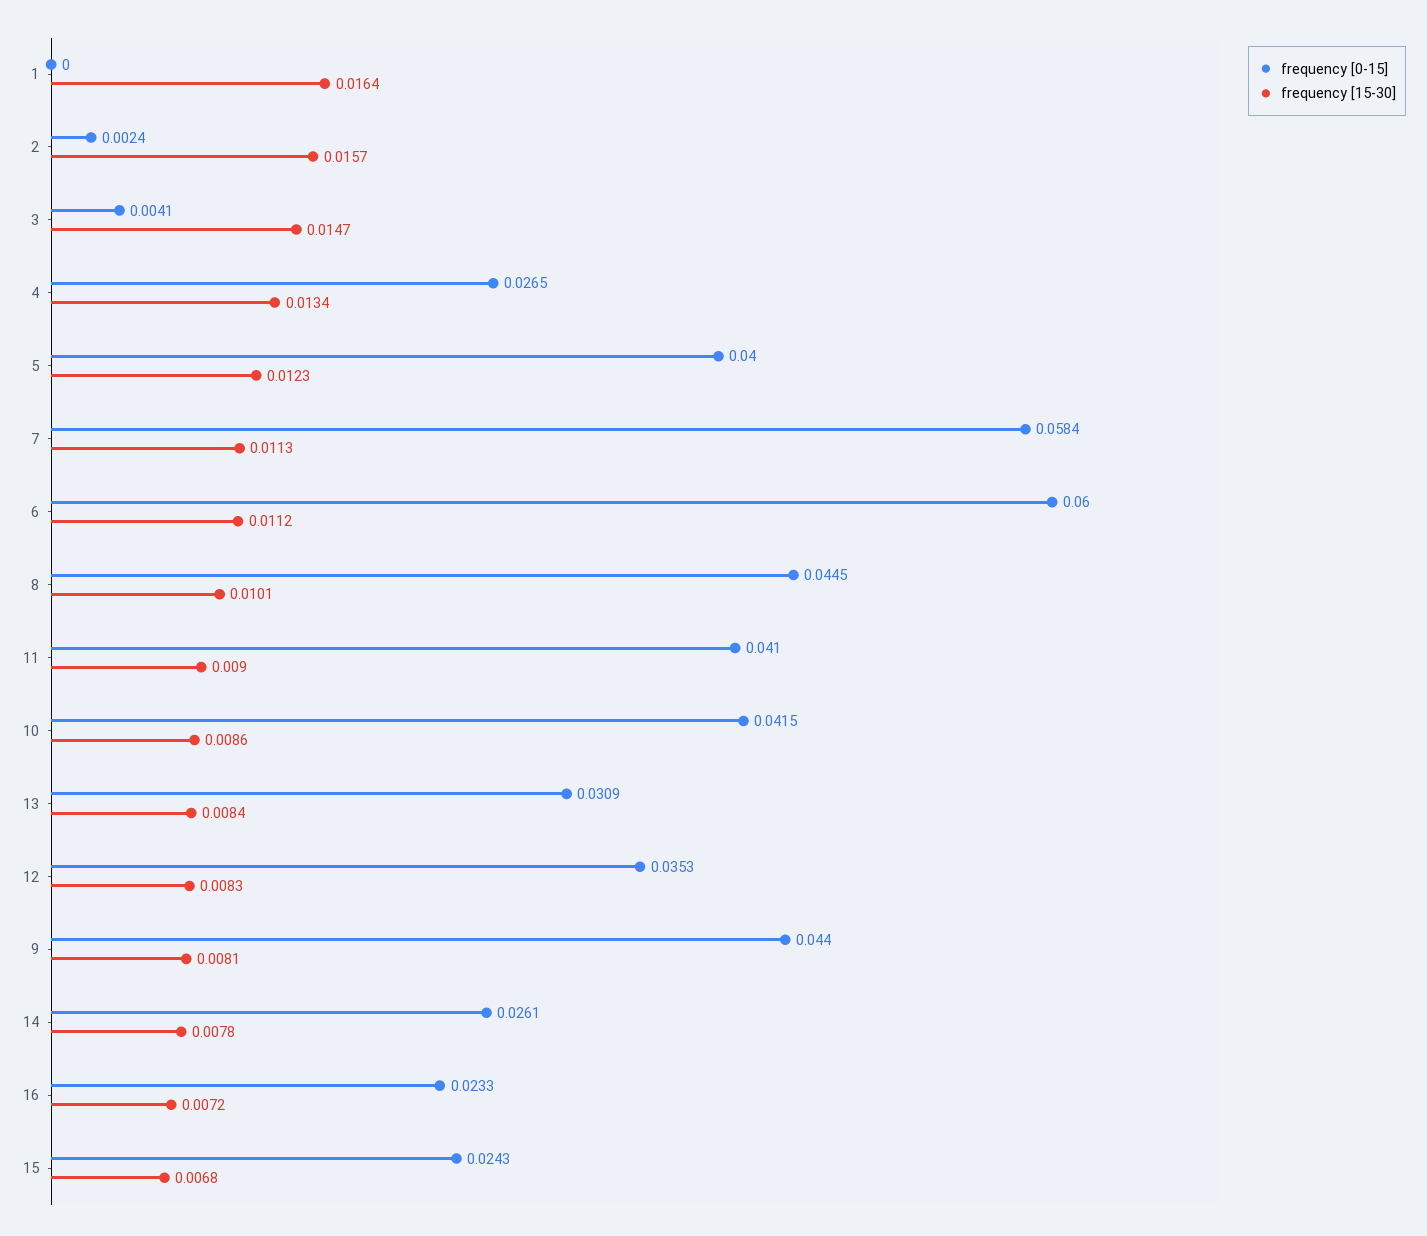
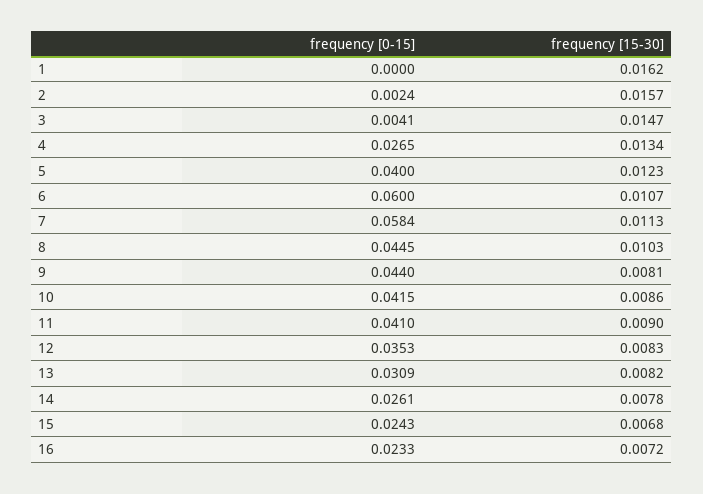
frequency [15-30], 1: 0.0164 -> 0.0162
frequency [15-30], 6: 0.0112 -> 0.0107
frequency [15-30], 8: 0.0101 -> 0.0103
frequency [15-30], 13: 0.0084 -> 0.0082

